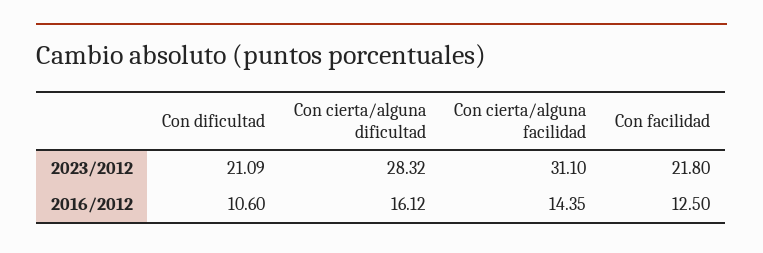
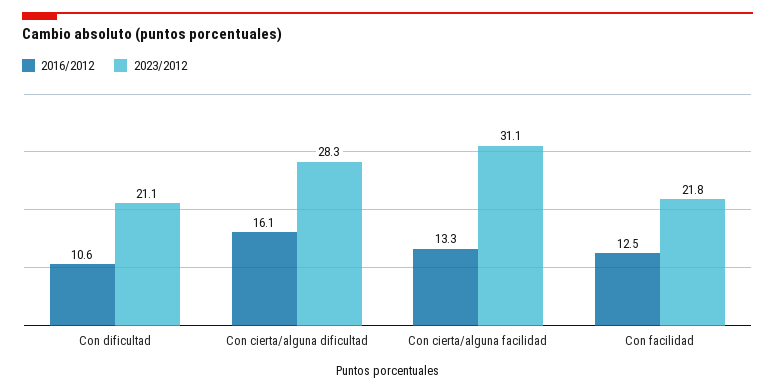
2016/2012, Con cierta/alguna facilidad: 14.35 -> 13.3

